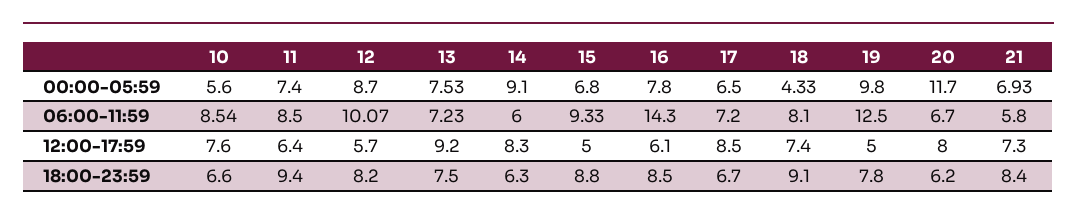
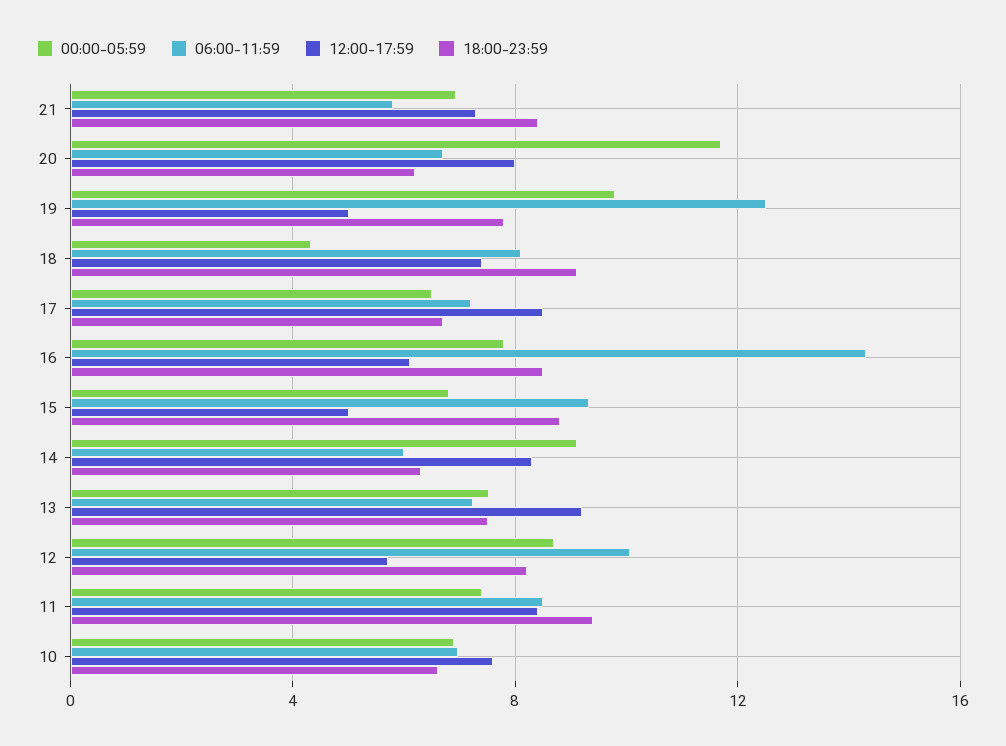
00:00-05:59, 10: 5.6 -> 7
06:00-11:59, 10: 8.54 -> 7
12:00-17:59, 11: 6.4 -> 8.5

